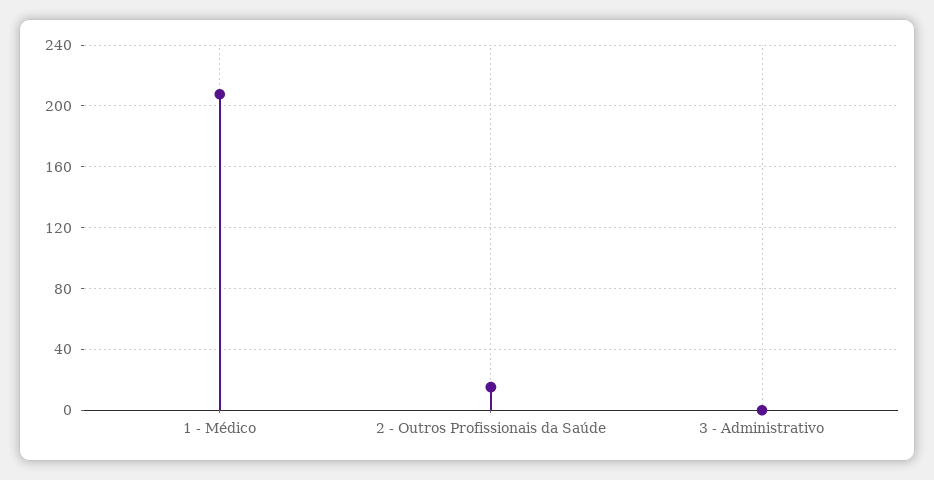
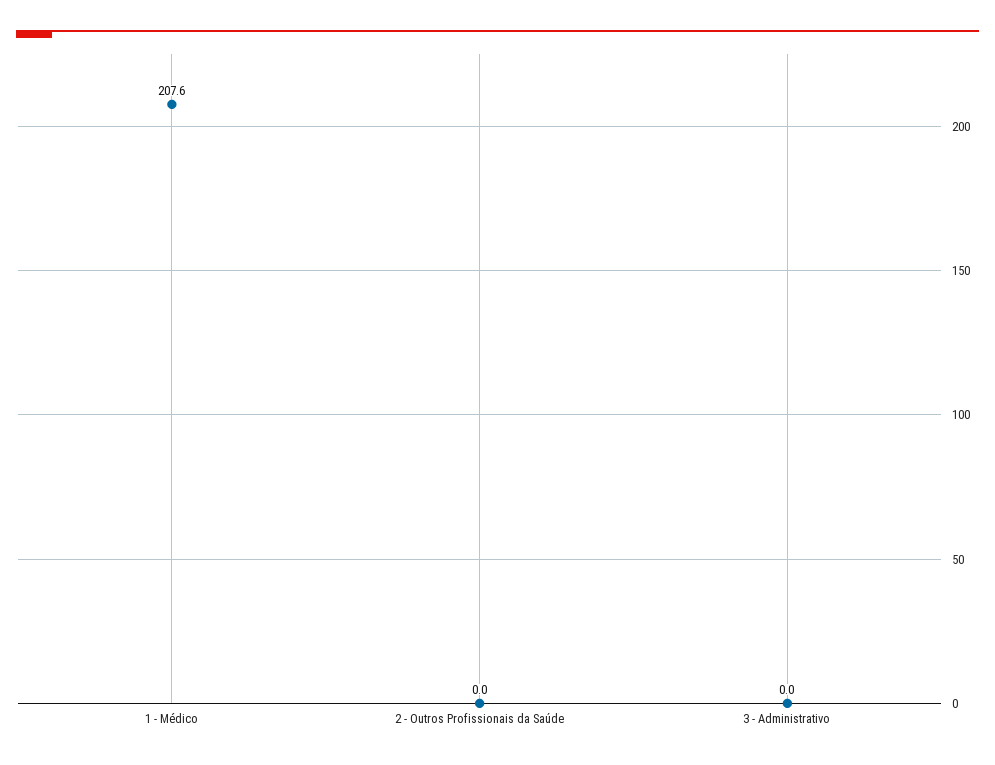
2 - Outros Profissionais da Saúde: 15 -> 0

